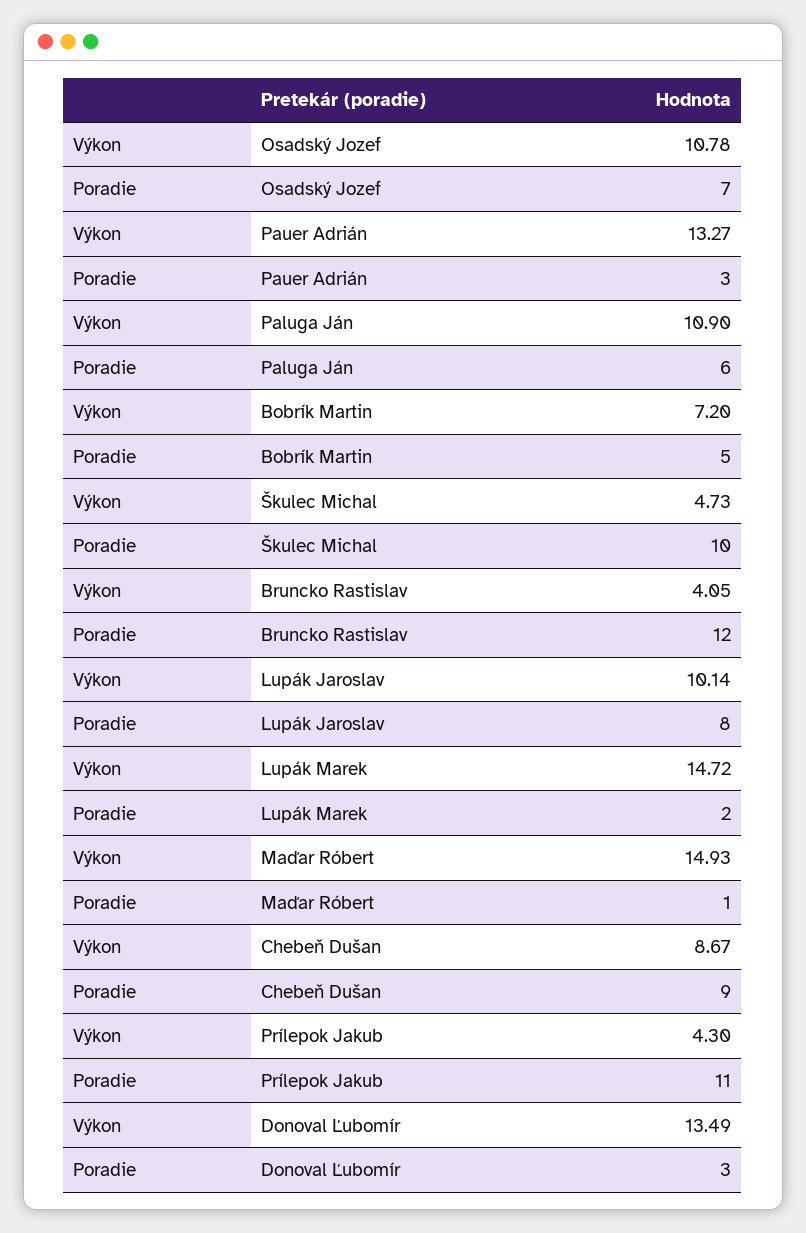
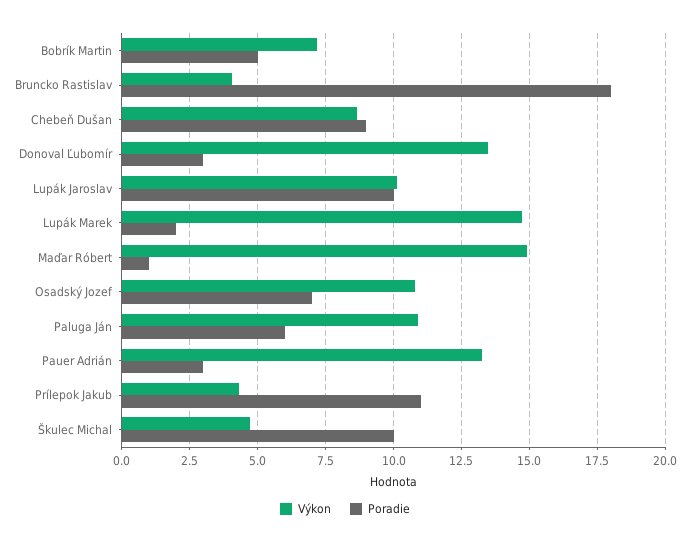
Poradie, Bruncko Rastislav: 12 -> 18
Poradie, Lupák Jaroslav: 8 -> 10

